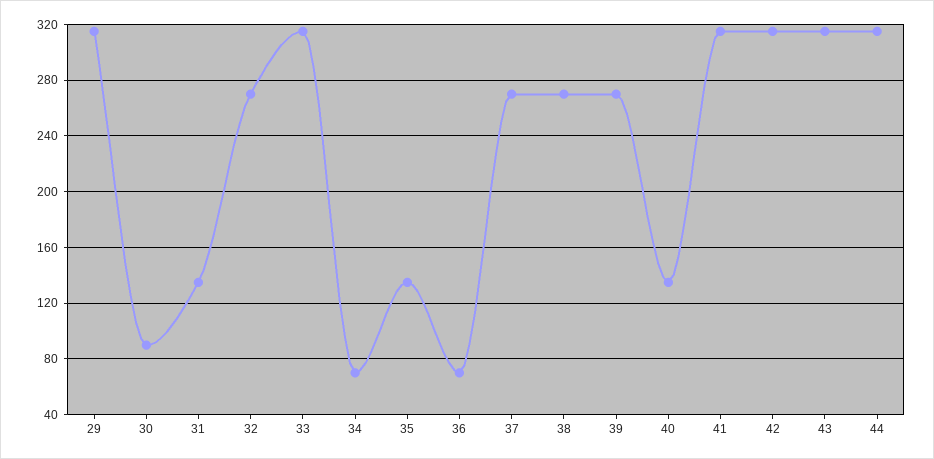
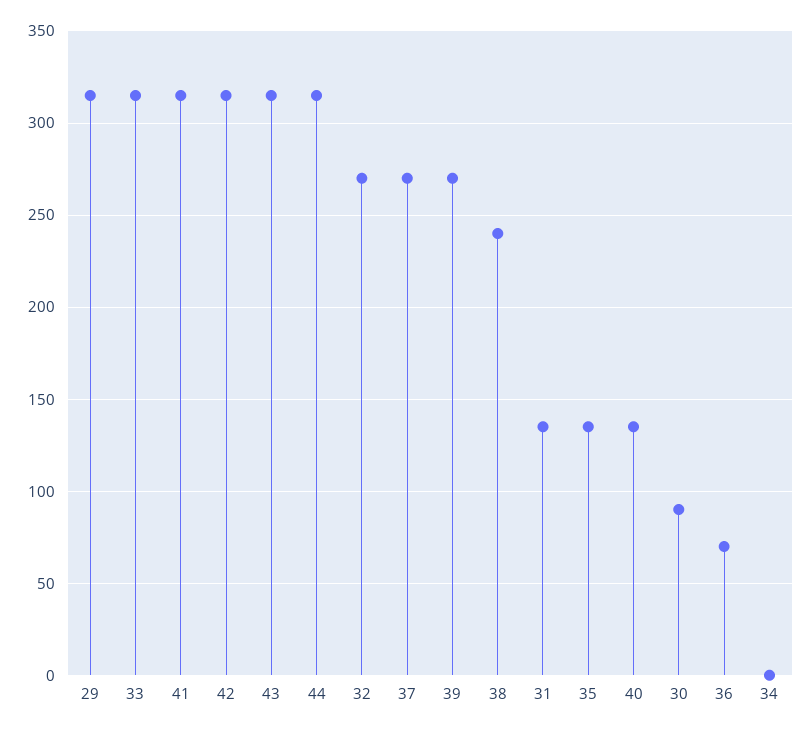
34: 70 -> 0
38: 270 -> 240

